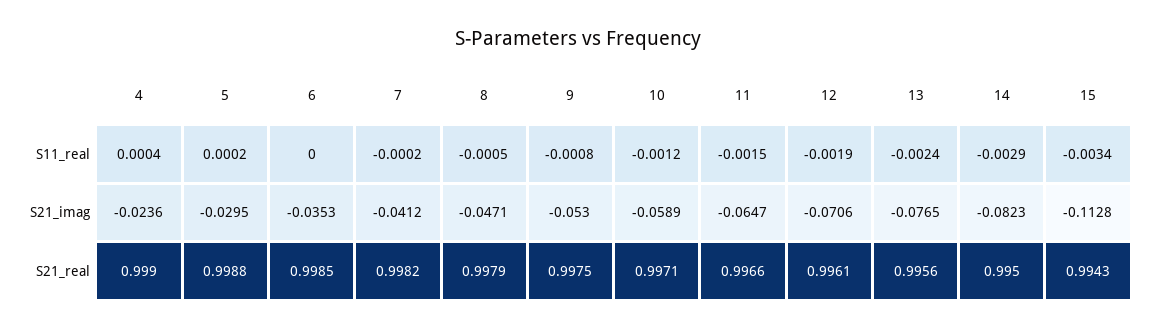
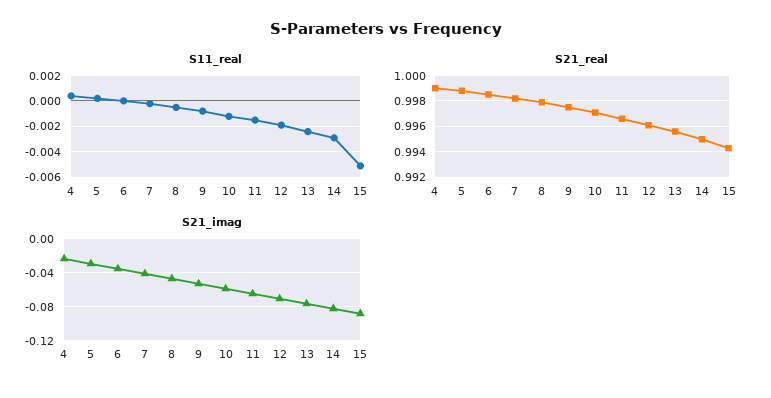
S11_real, 15: -0.0034 -> -0.005
S21_imag, 15: -0.1128 -> -0.09

